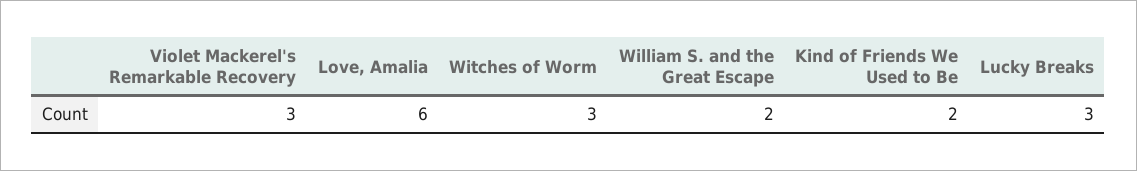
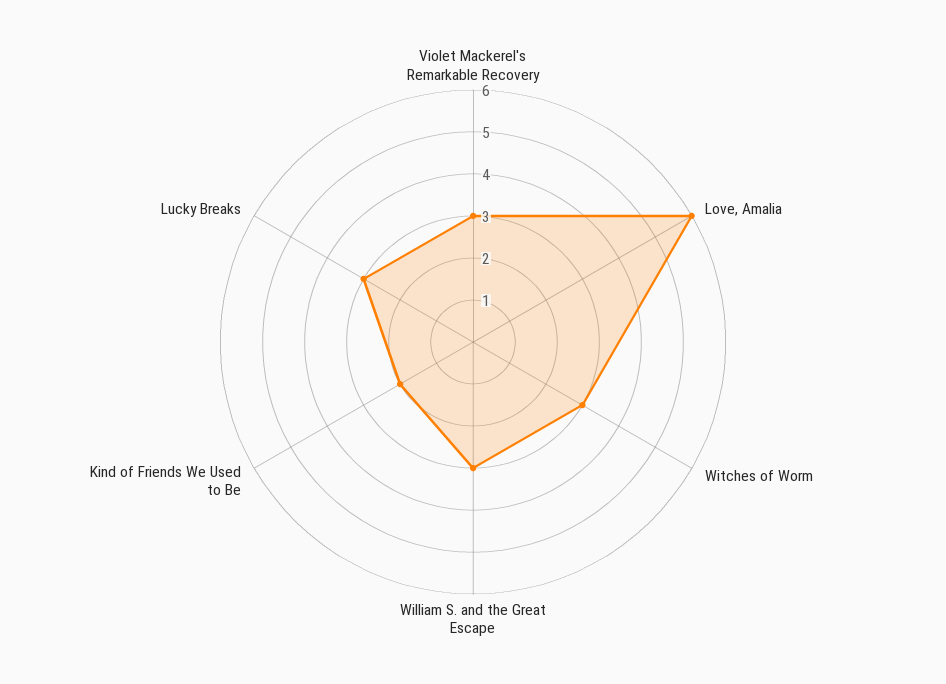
William S. and the Great Escape: 2 -> 3

